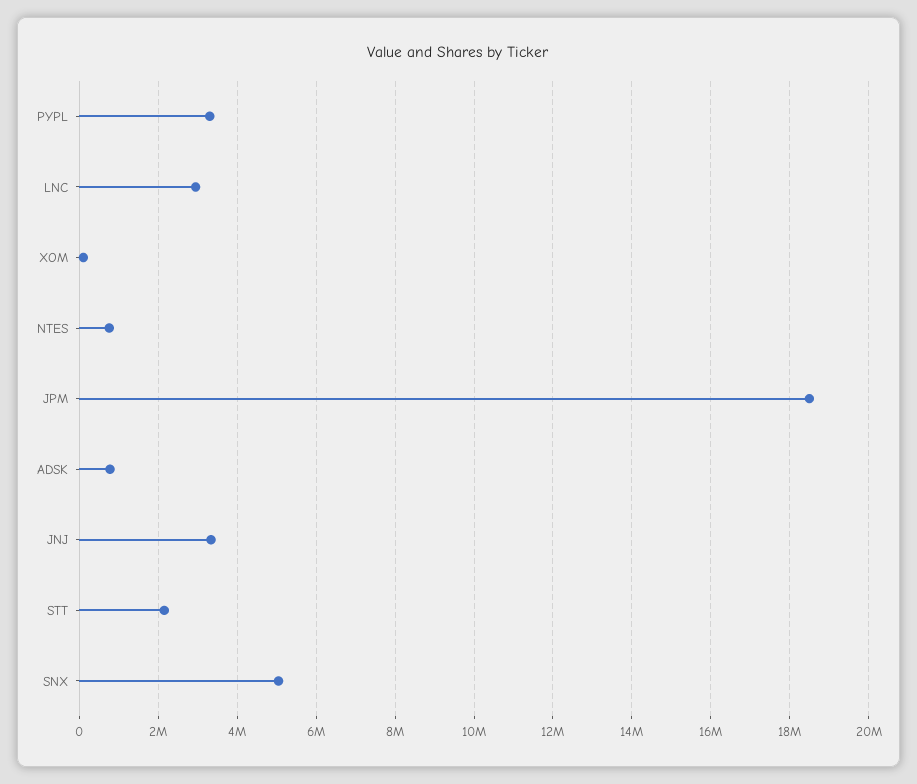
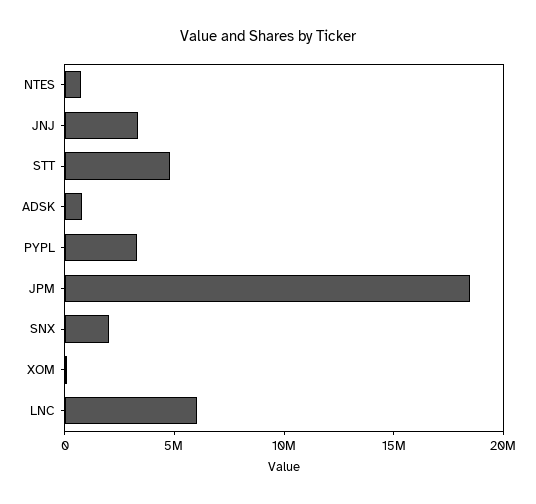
LNC: 3000000 -> 6000000
STT: 2200000 -> 5000000
SNX: 5000000 -> 2000000

